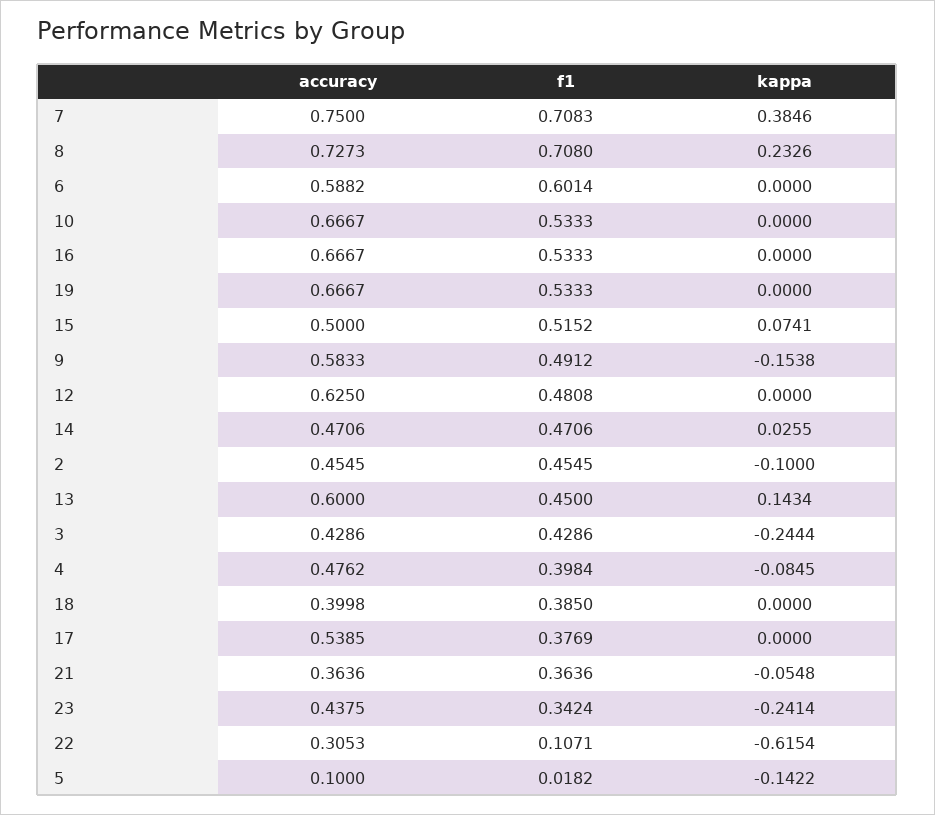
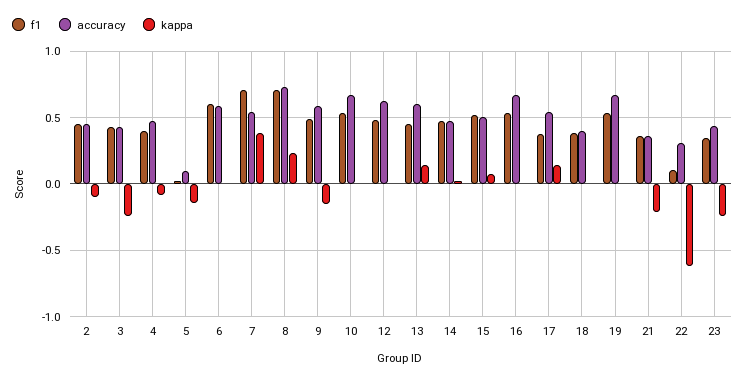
accuracy, 7: 0.75 -> 0.55
kappa, 17: 0 -> 0.15
kappa, 21: -0.0548 -> -0.2

